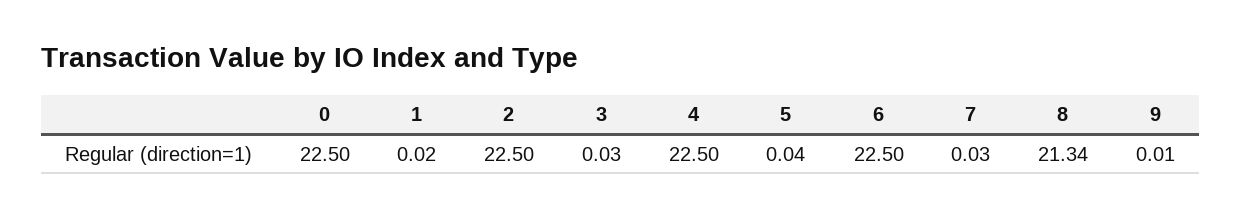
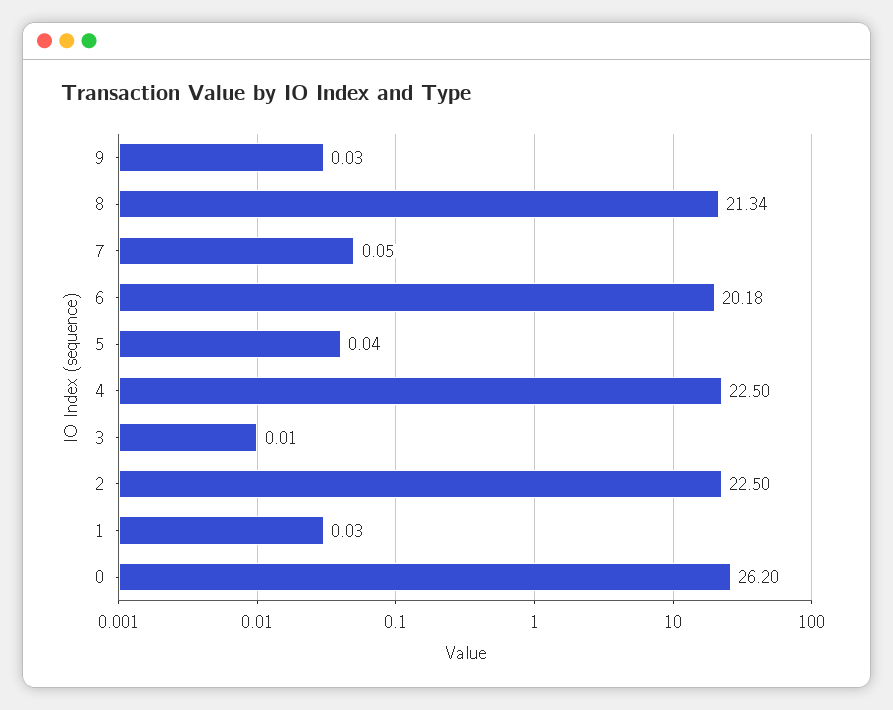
0: 22.5 -> 26.2
1: 0.02 -> 0.03
3: 0.03 -> 0.01
6: 22.5 -> 20.18
7: 0.03 -> 0.05
9: 0.01 -> 0.03

